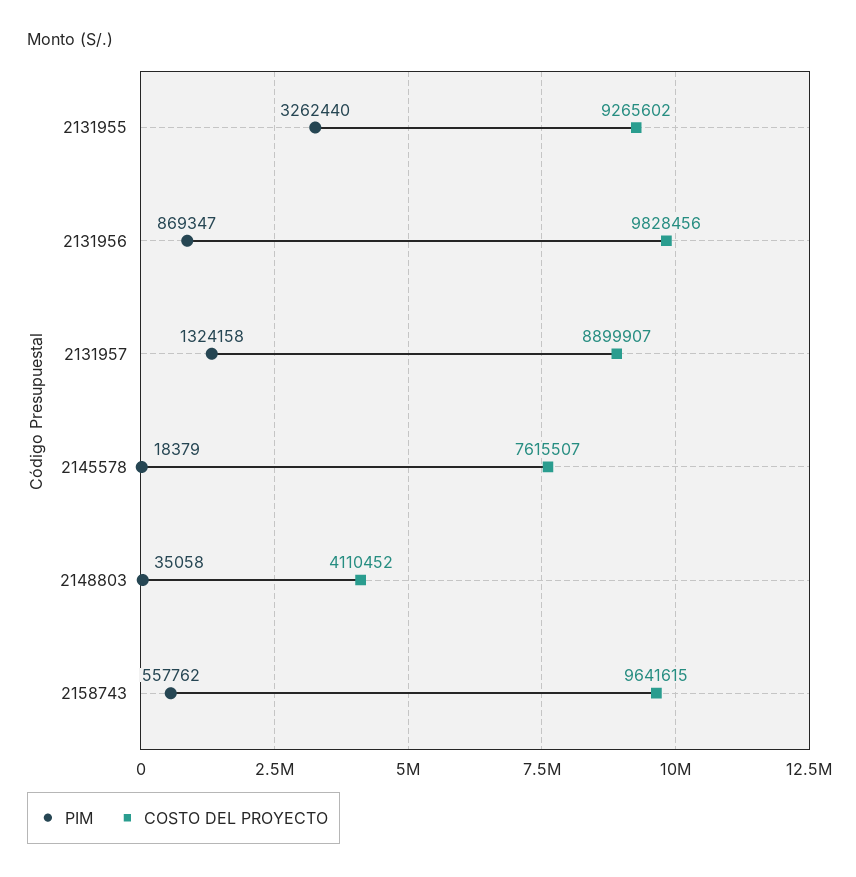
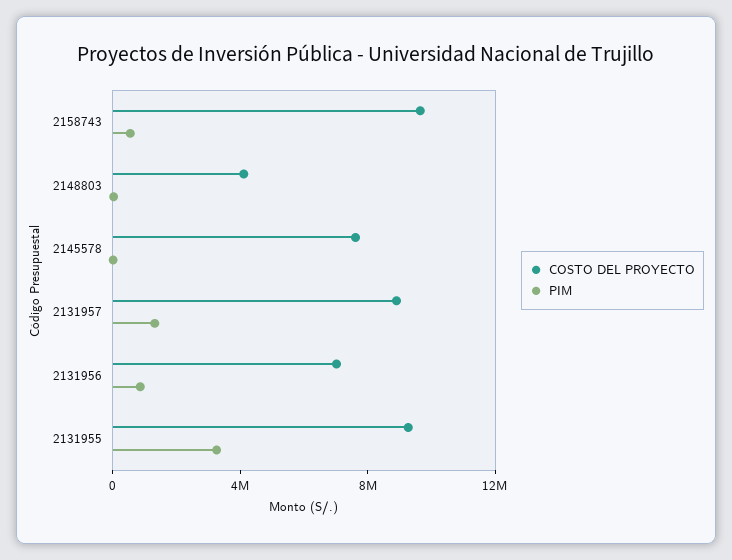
COSTO DEL PROYECTO, 2131956: 9828456 -> 7000000

